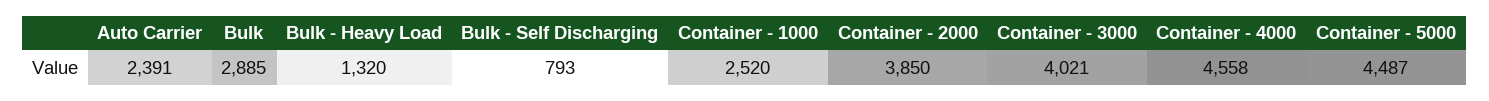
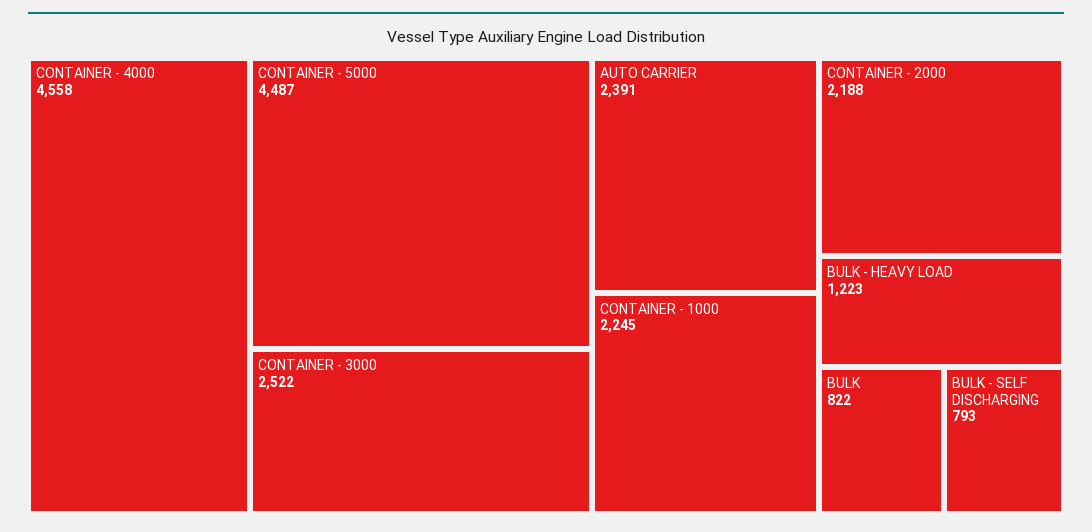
Bulk: 2885 -> 822
Bulk - Heavy Load: 1320 -> 1223
Container - 1000: 2520 -> 2245
Container - 2000: 3850 -> 2188
Container - 3000: 4021 -> 2522

